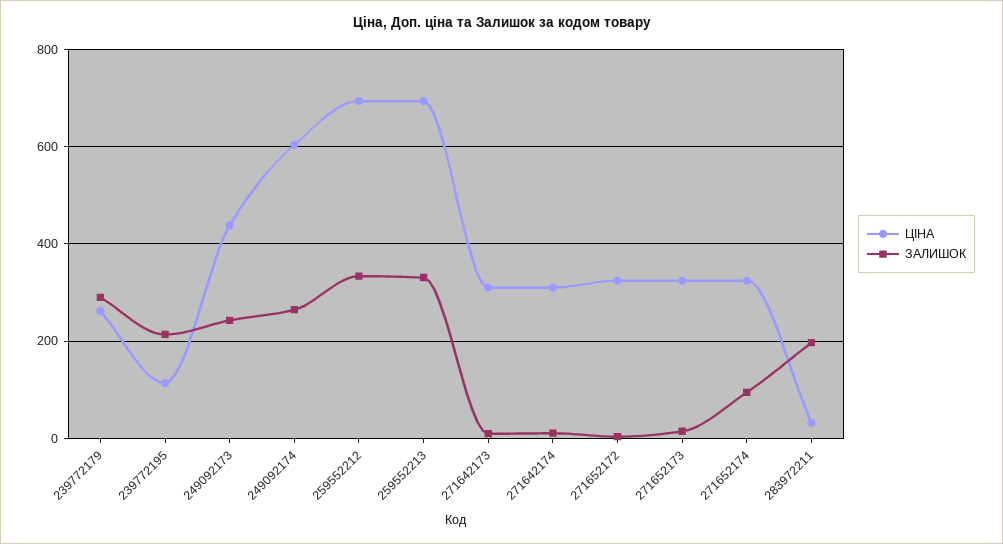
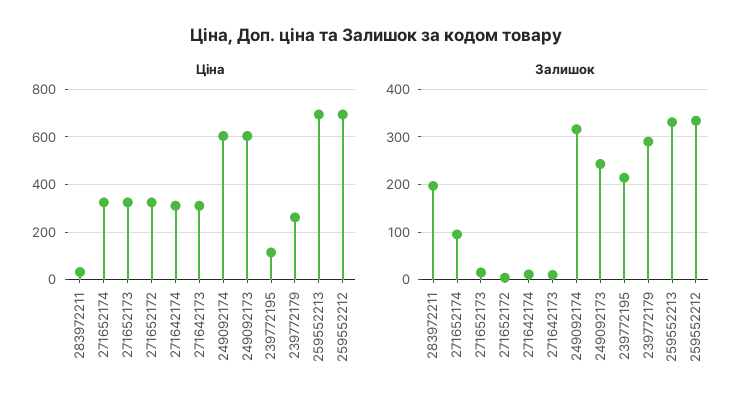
ЦІНА, 249092173: 440 -> 600
ЗАЛИШОК, 249092174: 260 -> 320

